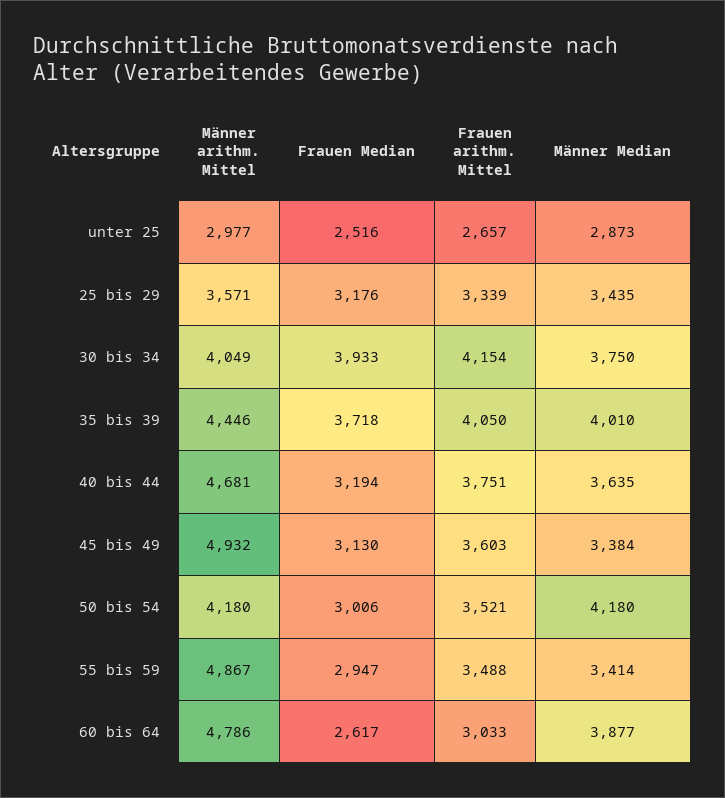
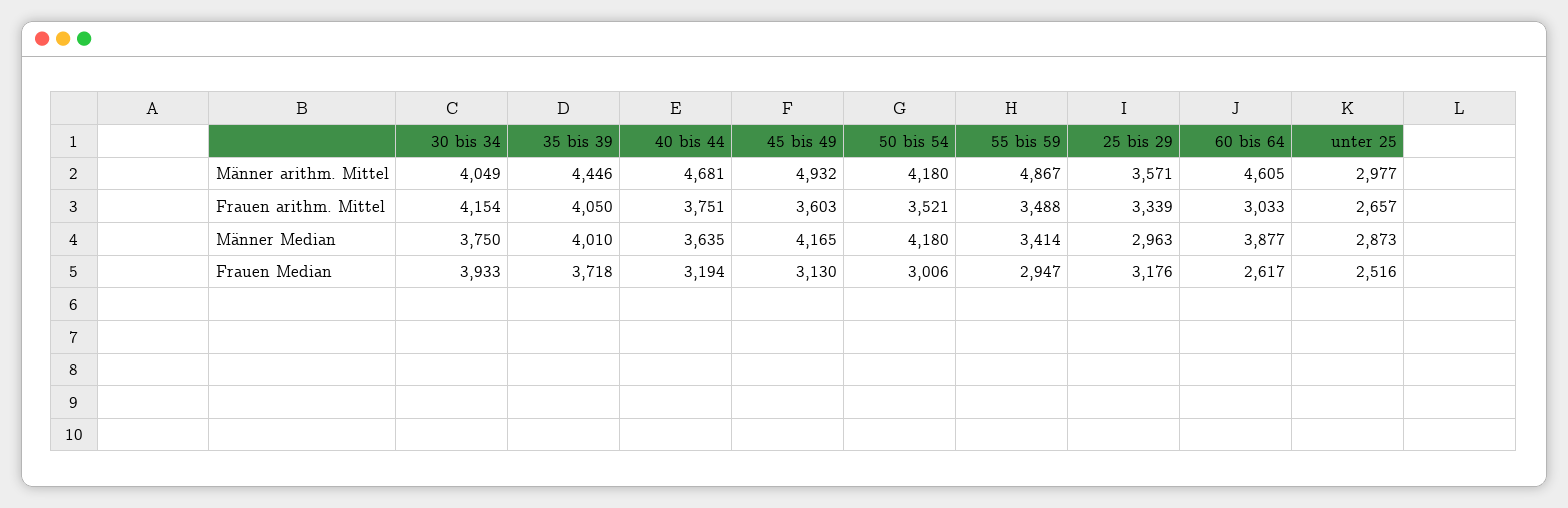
Männer Median, 25 bis 29: 3435 -> 2963
Männer Median, 45 bis 49: 3384 -> 4165
Männer arithm. Mittel, 60 bis 64: 4786 -> 4605

